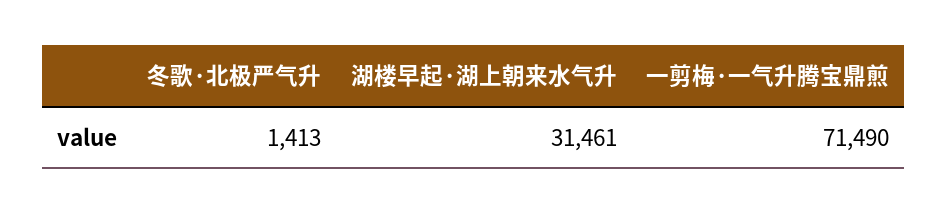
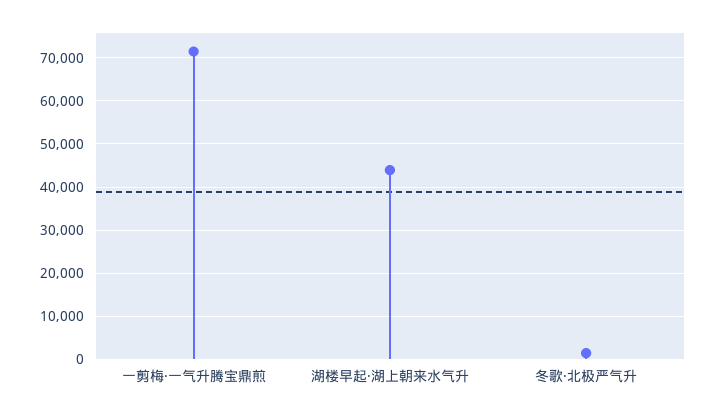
湖楼早起·湖上朝来水气升: 31461 -> 44000

